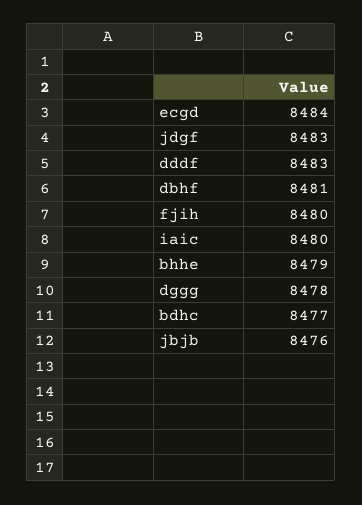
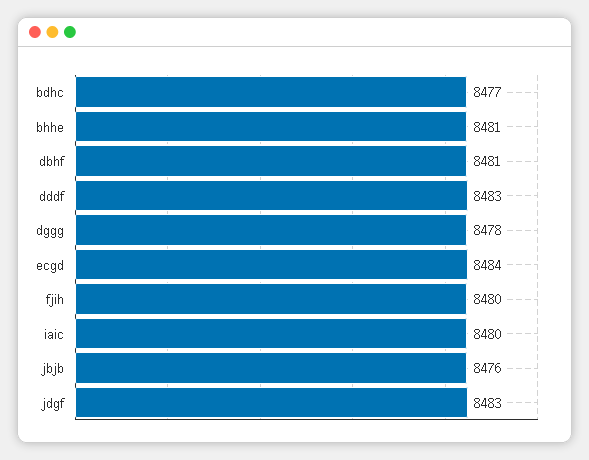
bhhe: 8479 -> 8481

